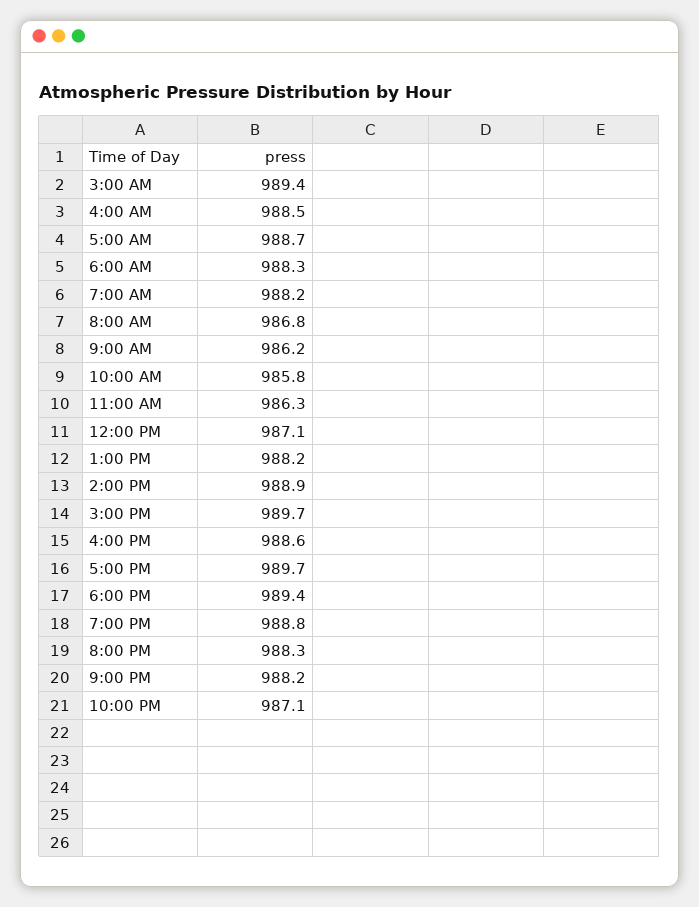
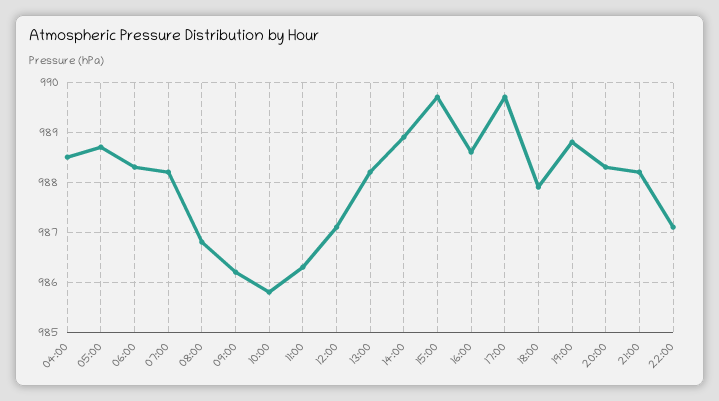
3:00 AM: 989.4 -> none
6:00 PM: 989.4 -> 988

